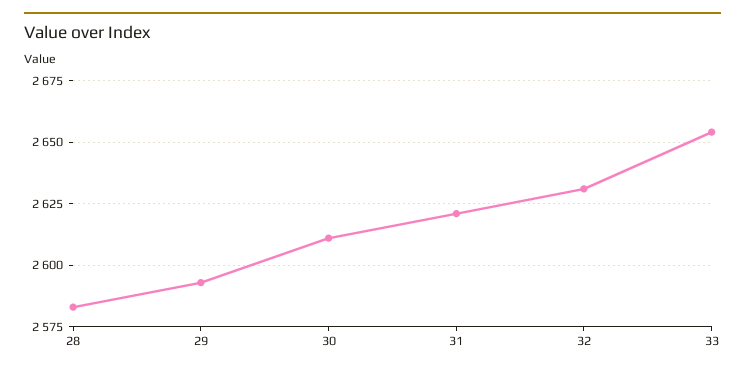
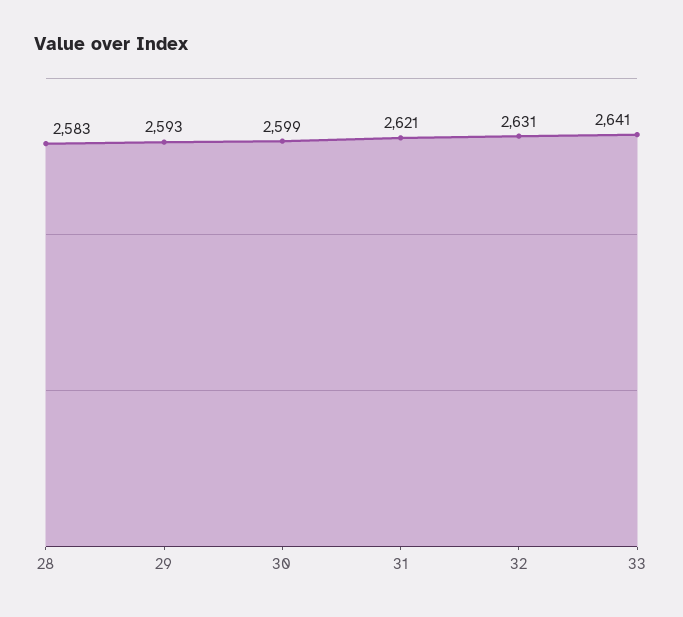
30: 2610 -> 2599
33: 2655 -> 2641

